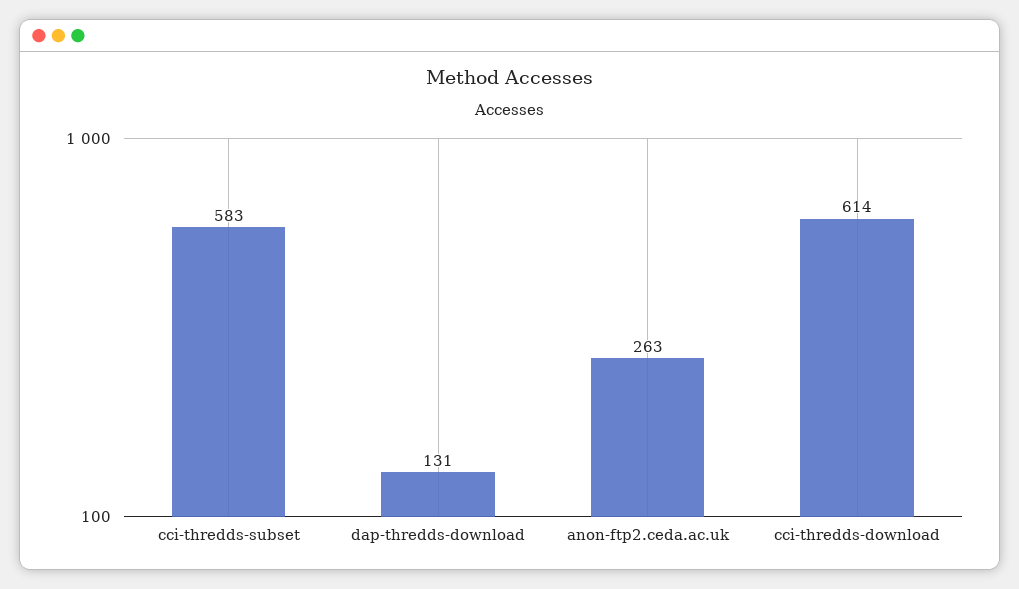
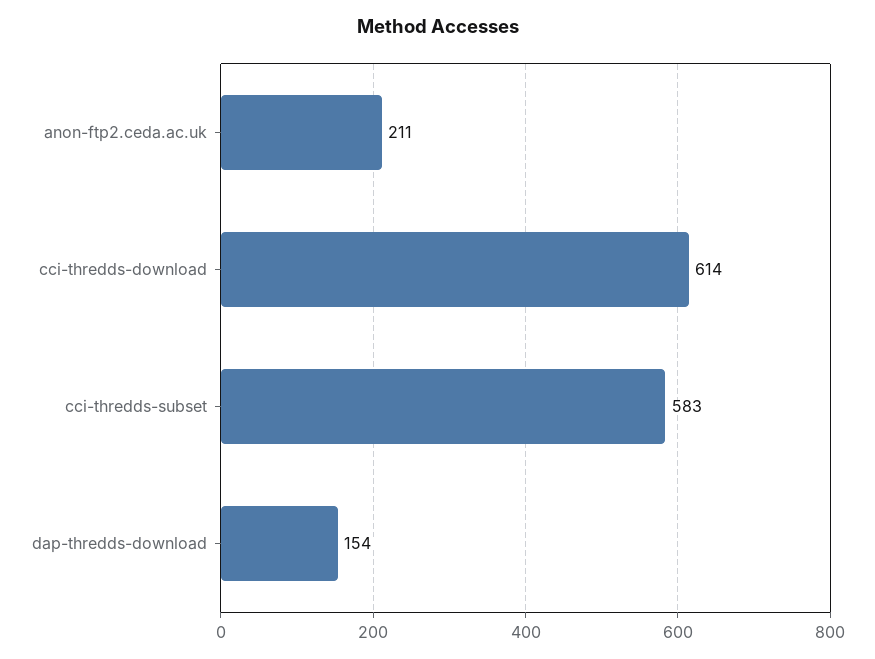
dap-thredds-download: 131 -> 154
anon-ftp2.ceda.ac.uk: 263 -> 211

